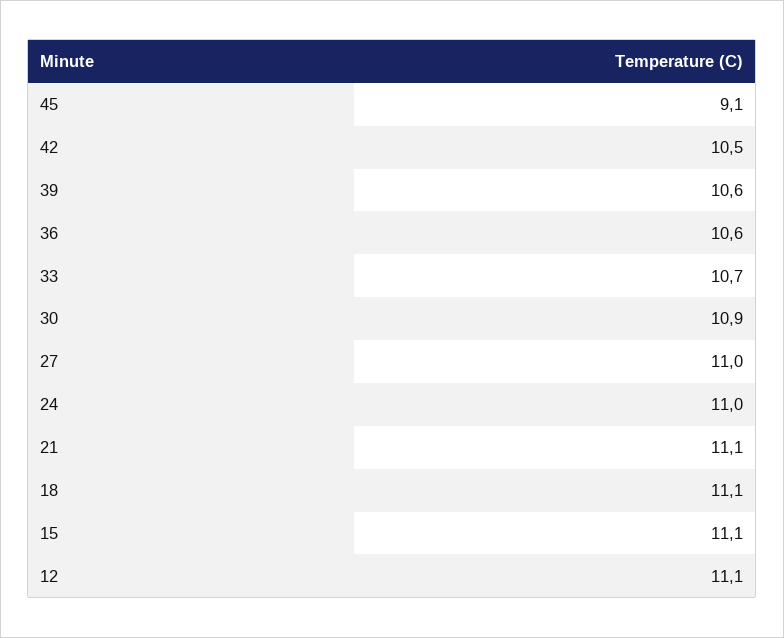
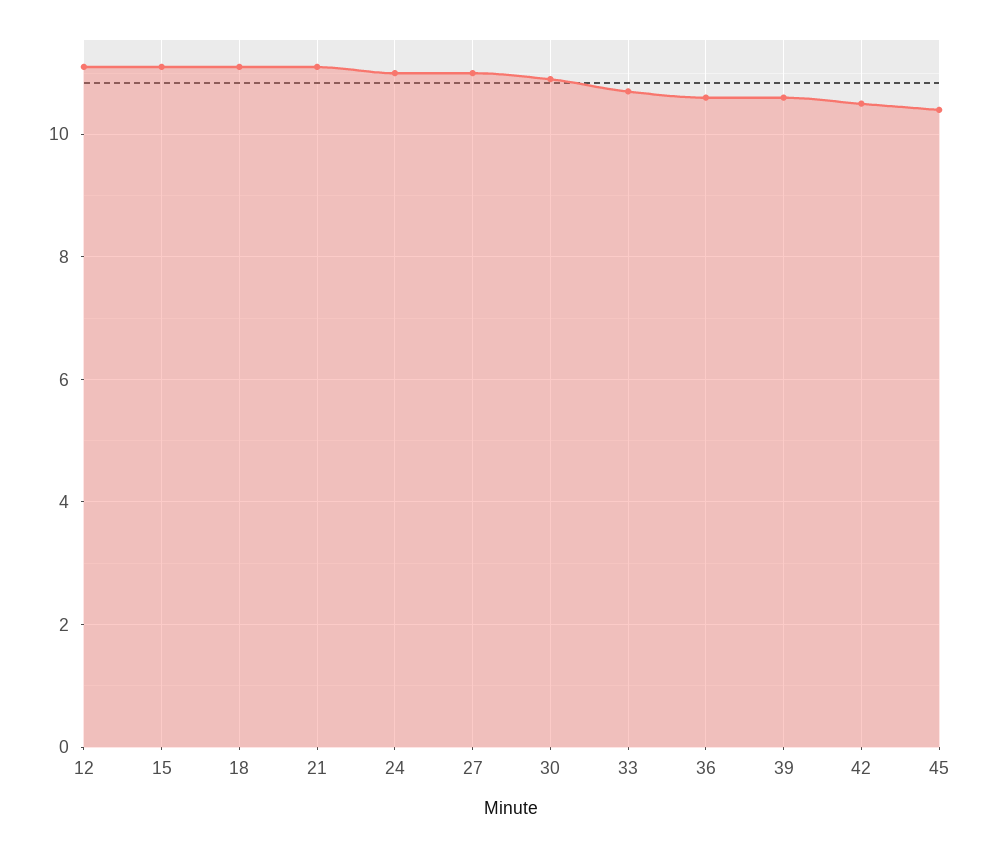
45: 9.1 -> 10.5

